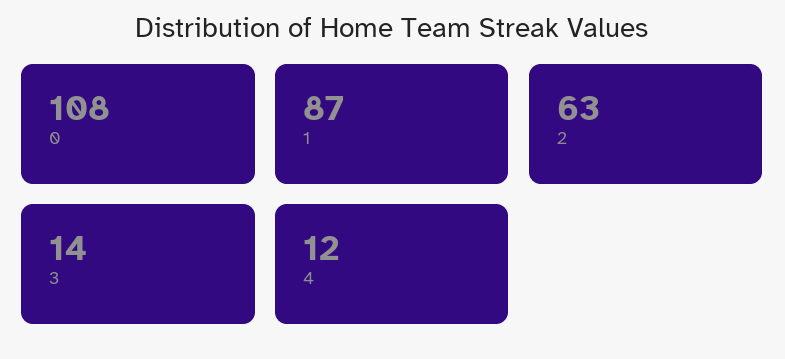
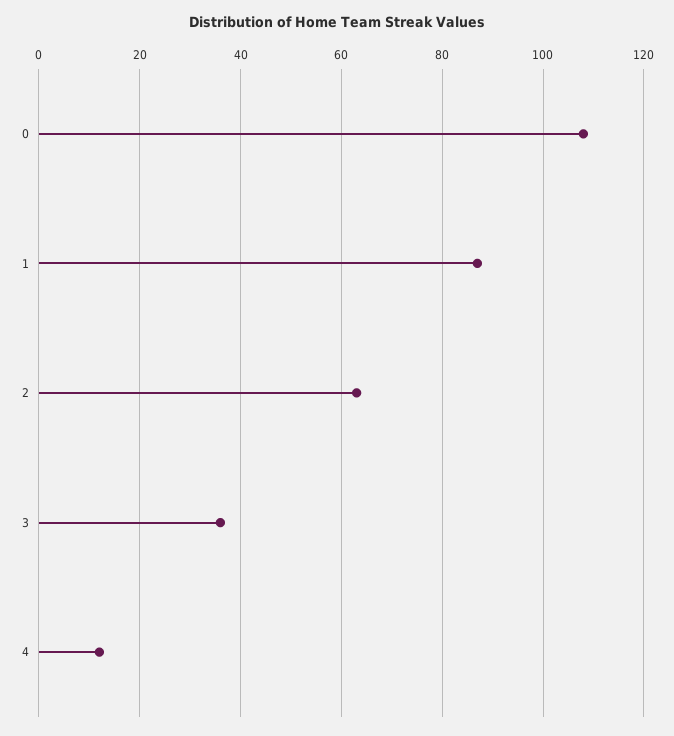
3: 14 -> 35

